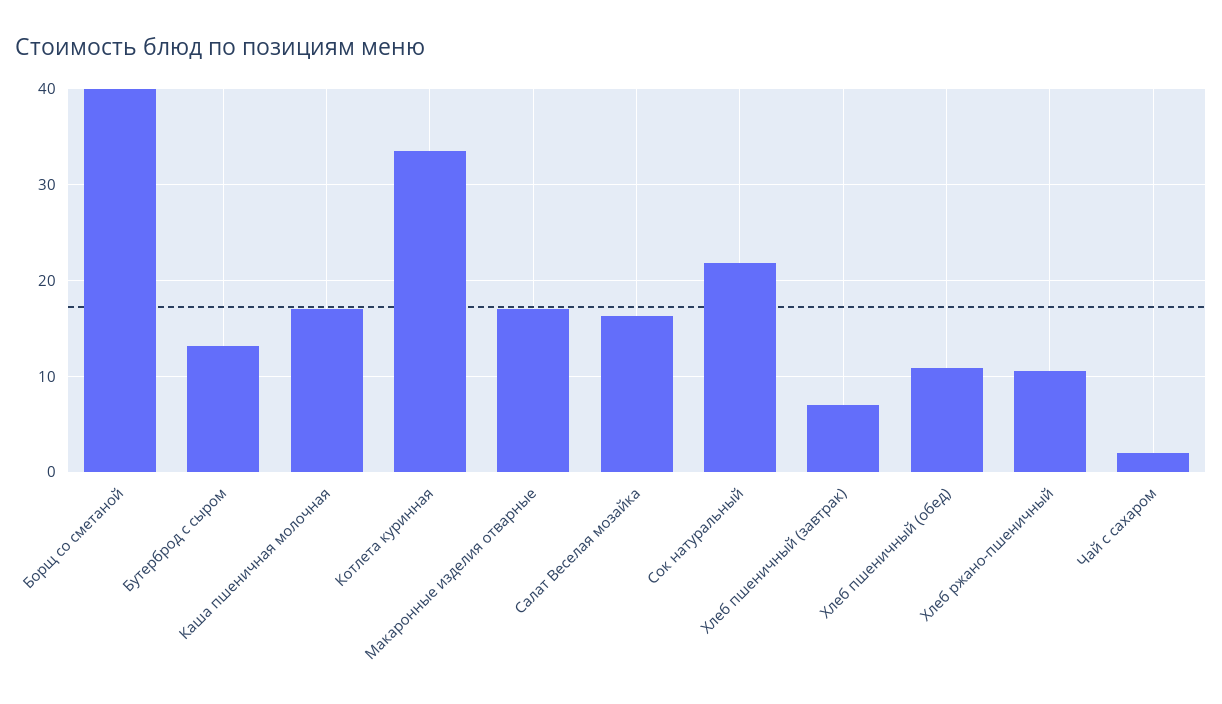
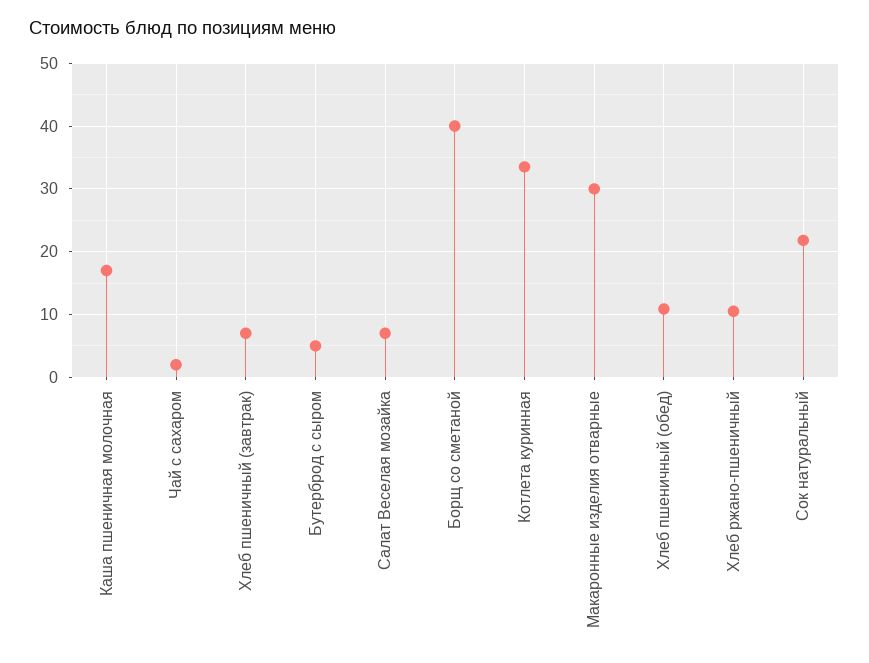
Бутерброд с сыром: 13 -> 5
Макаронные изделия отварные: 17 -> 30
Салат Веселая мозайка: 16 -> 7

